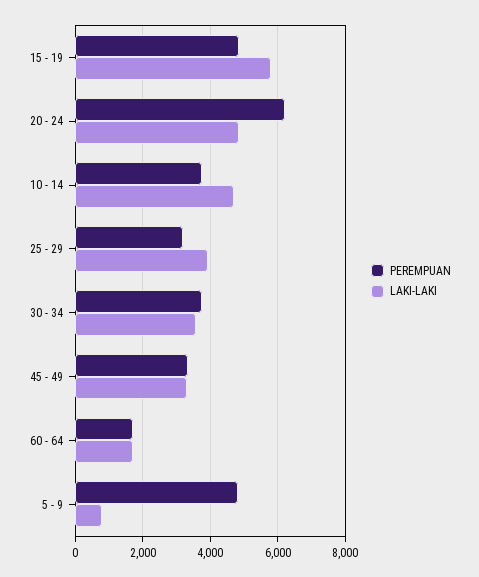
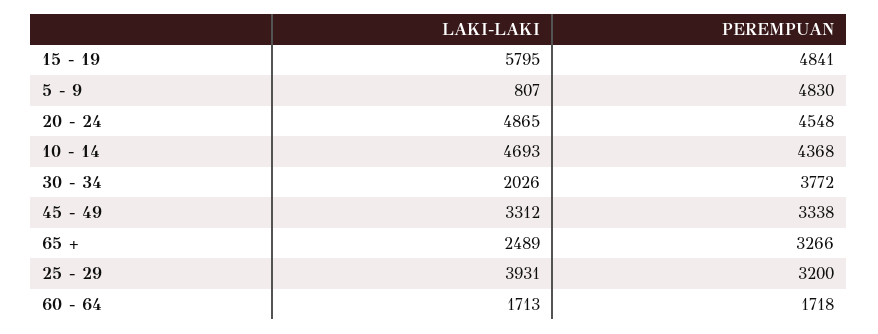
PEREMPUAN, 20 - 24: 6200 -> 4548
PEREMPUAN, 10 - 14: 3800 -> 4368
LAKI-LAKI, 30 - 34: 3600 -> 2026
LAKI-LAKI, 65 +: none -> 2489
PEREMPUAN, 65 +: none -> 3266

